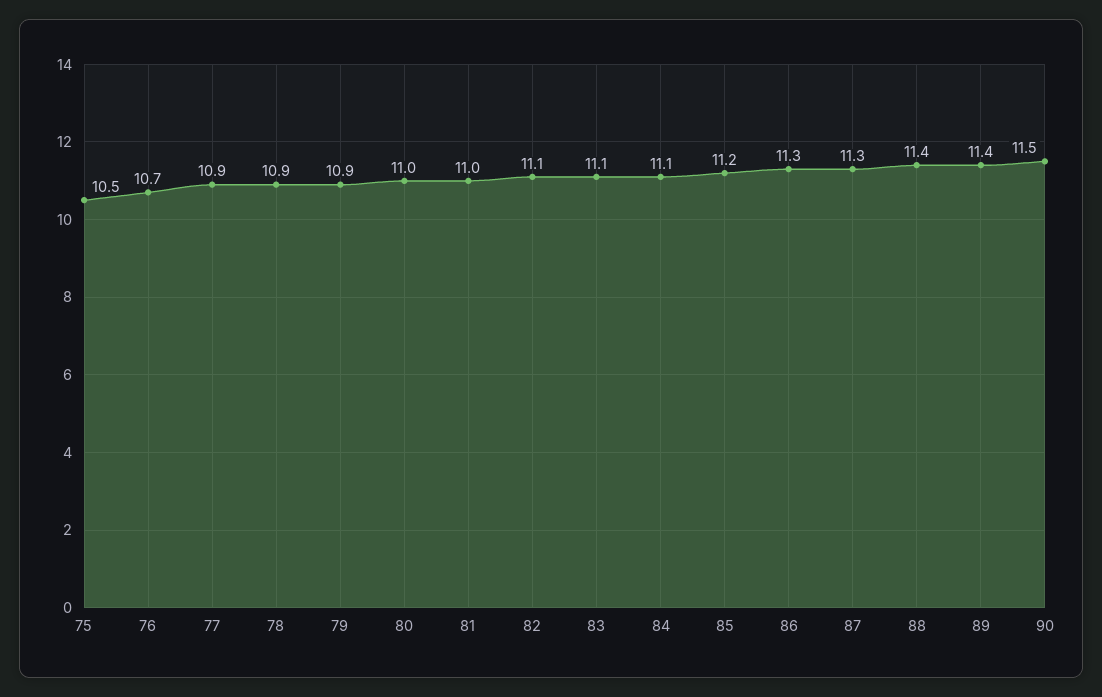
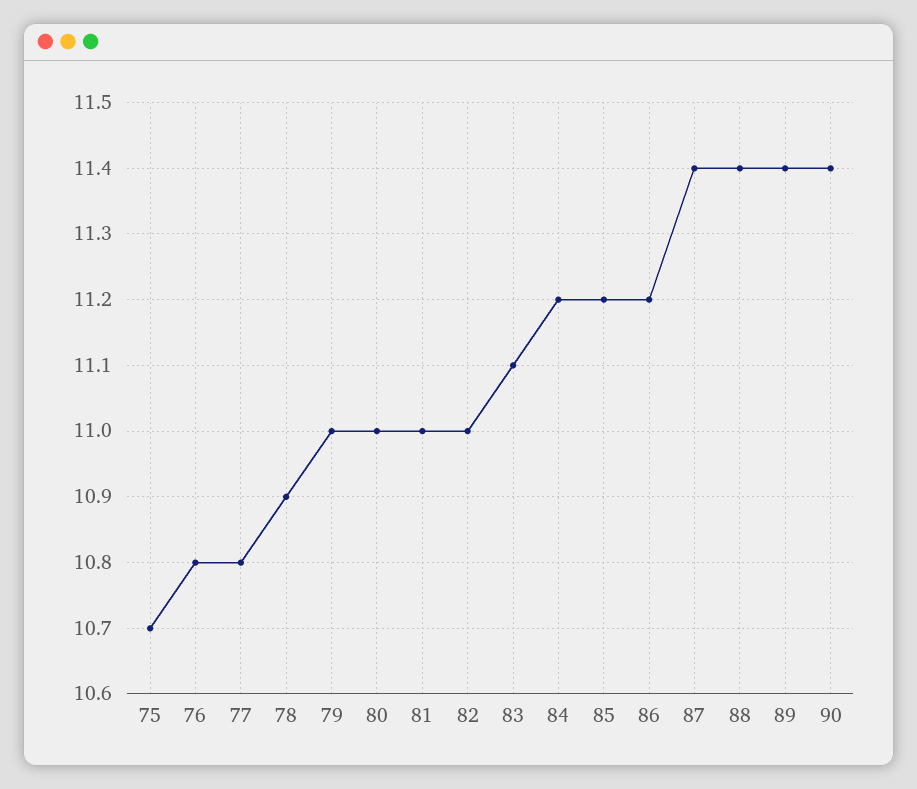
75: 10.5 -> 10.7
76: 10.7 -> 10.8
77: 10.9 -> 10.8
79: 10.9 -> 11
82: 11.1 -> 11
84: 11.1 -> 11.2
86: 11.3 -> 11.2
87: 11.3 -> 11.4
90: 11.5 -> 11.4

